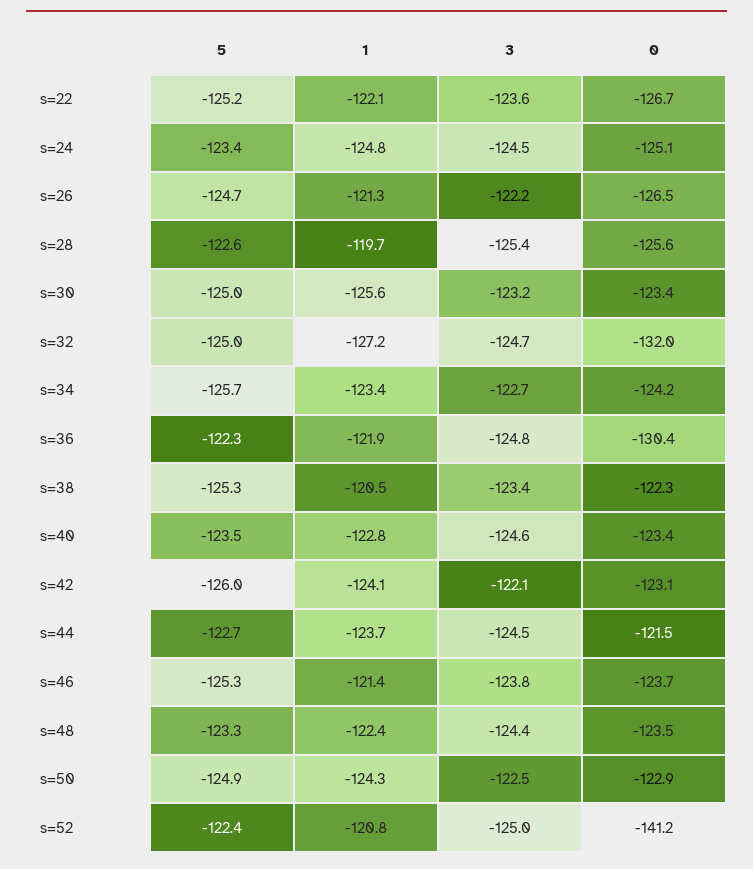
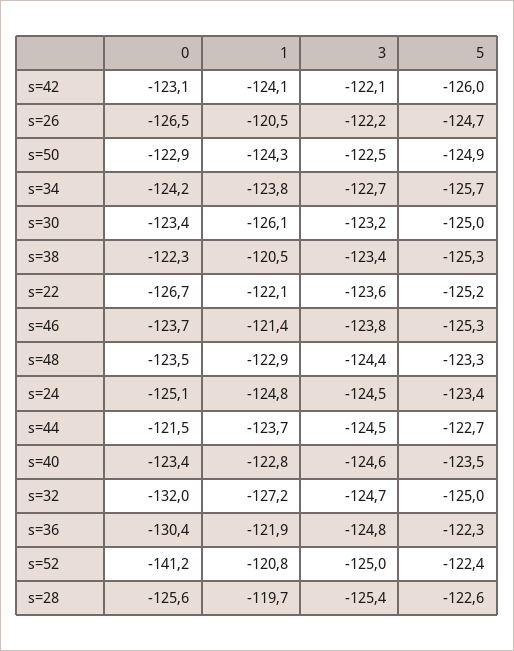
1, s=26: -121.3 -> -120.5
1, s=30: -125.6 -> -126.1
1, s=34: -123.4 -> -123.8
1, s=48: -122.4 -> -122.9

